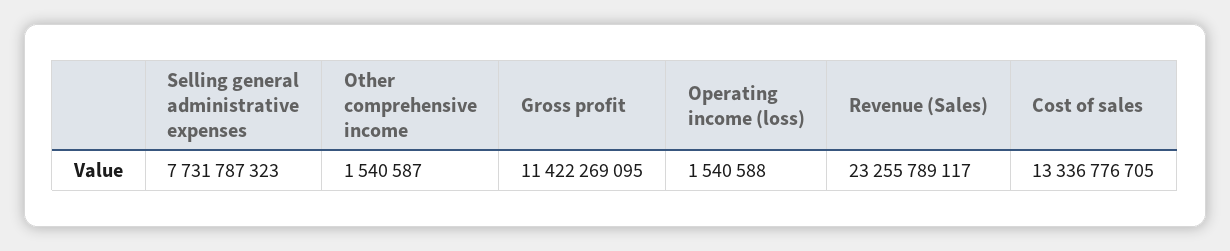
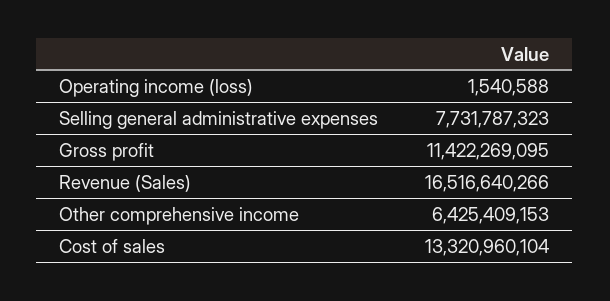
Other comprehensive income: 1540587 -> 6425409153
Revenue (Sales): 23255789117 -> 16516640266
Cost of sales: 13336776705 -> 13320960104

